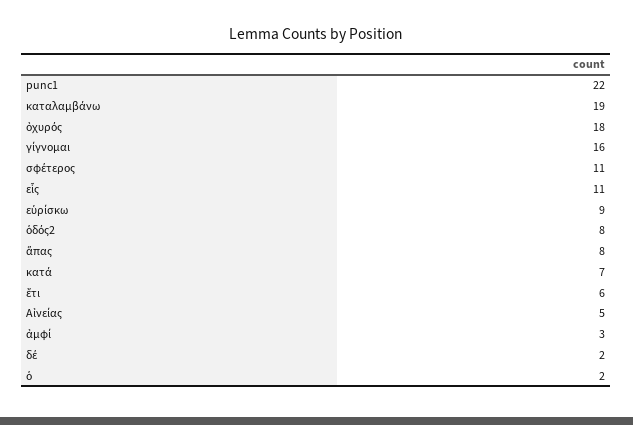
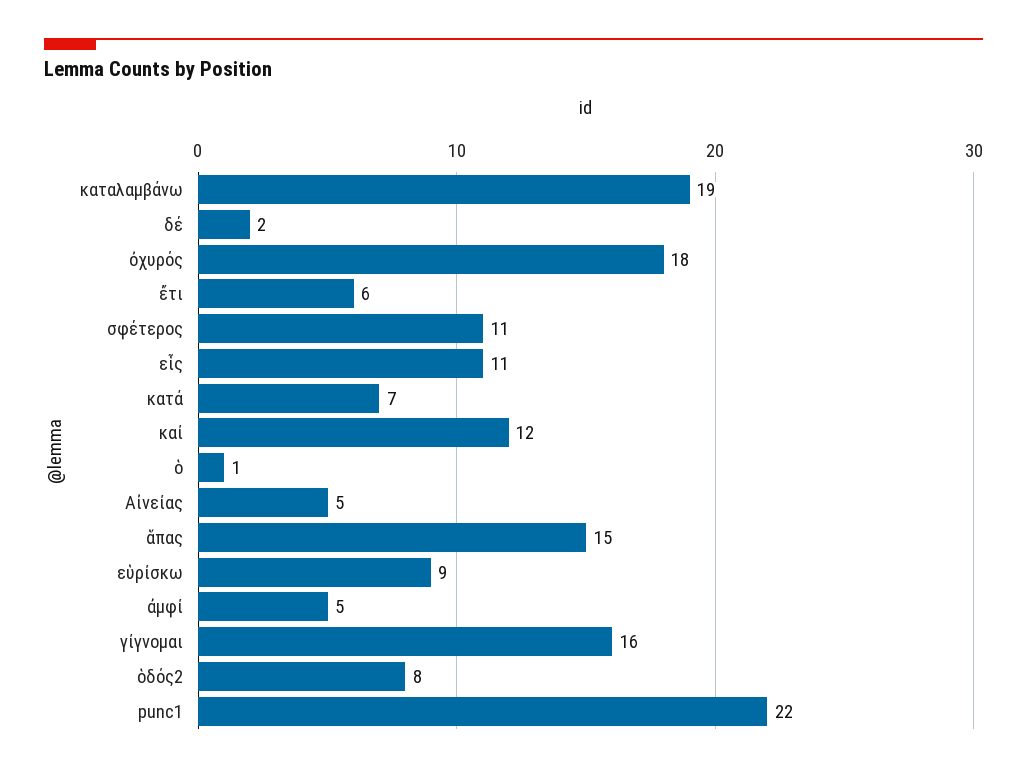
ἅπας: 8 -> 15
ἀμφί: 3 -> 5
ὁ: 2 -> 1
καί: none -> 12

